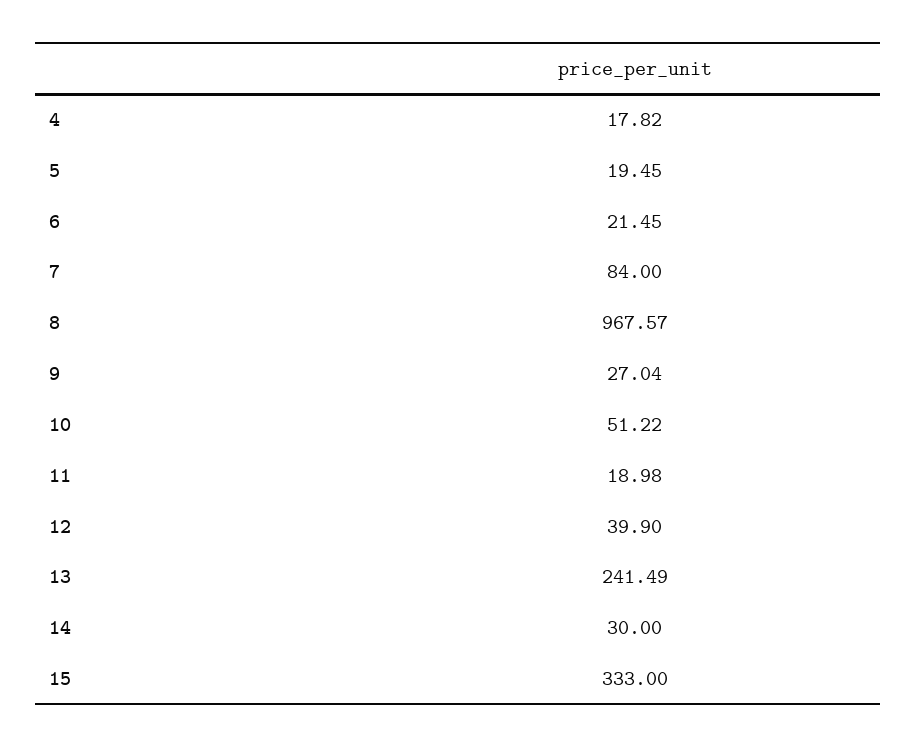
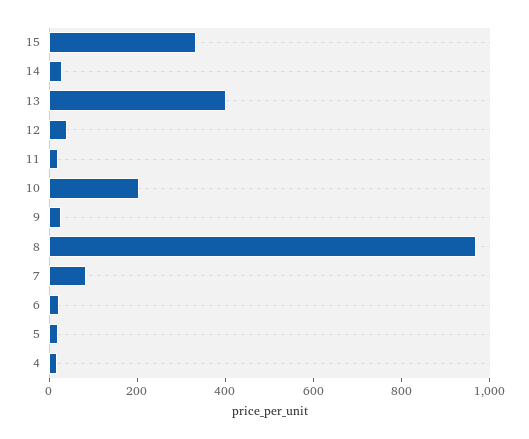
10: 51.22 -> 200
13: 241.49 -> 400

